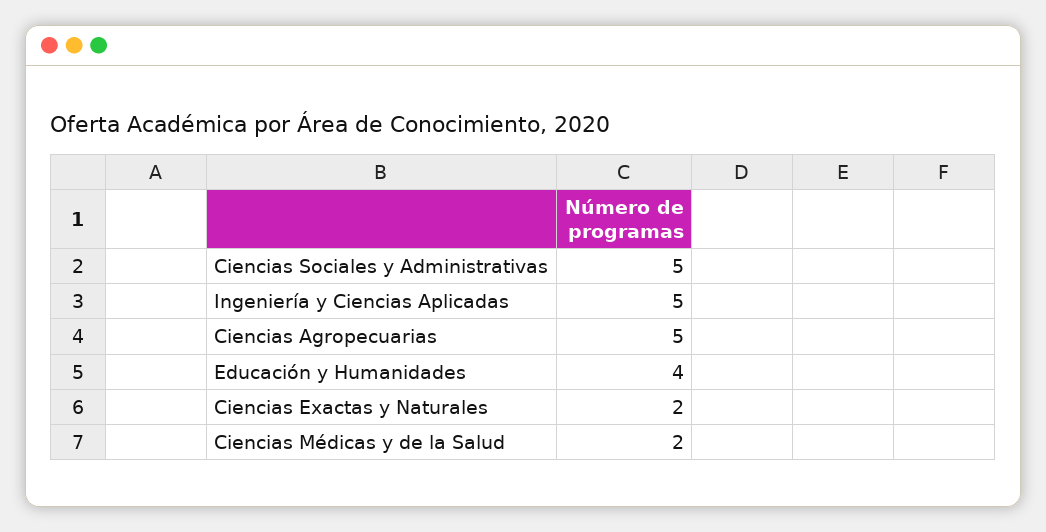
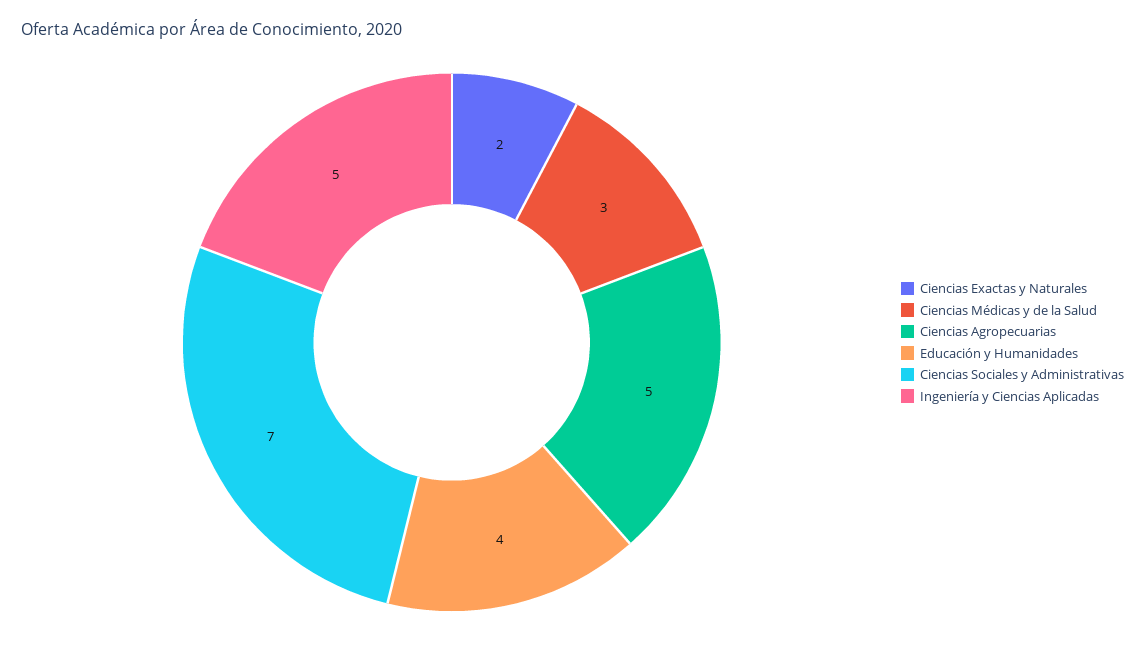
Ciencias Sociales y Administrativas: 5 -> 7
Ciencias Médicas y de la Salud: 2 -> 3

